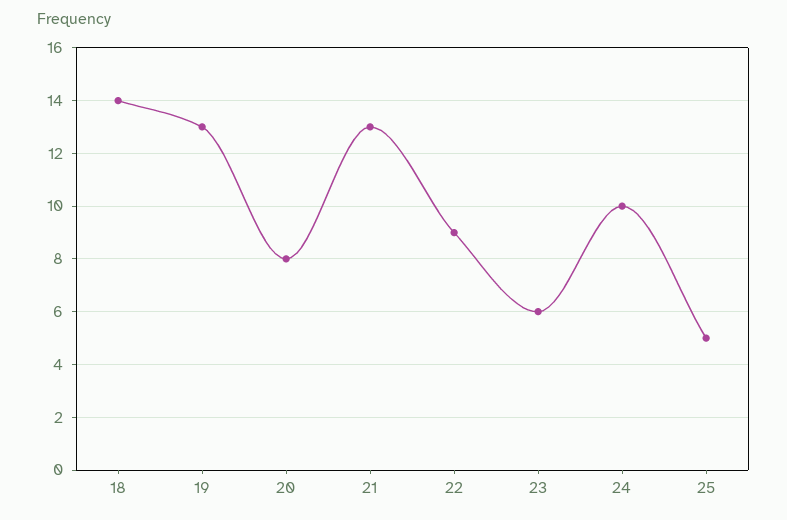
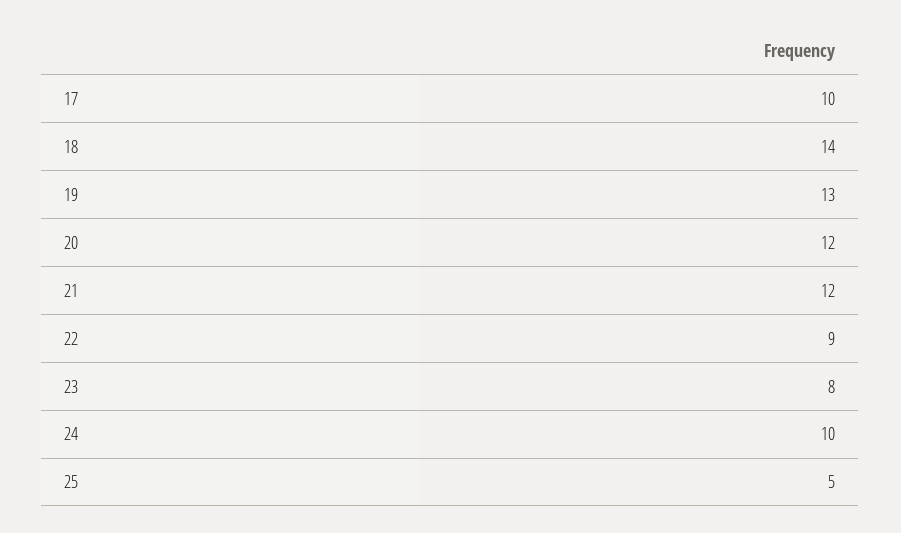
20: 8 -> 12
21: 13 -> 12
23: 6 -> 8
17: none -> 10

